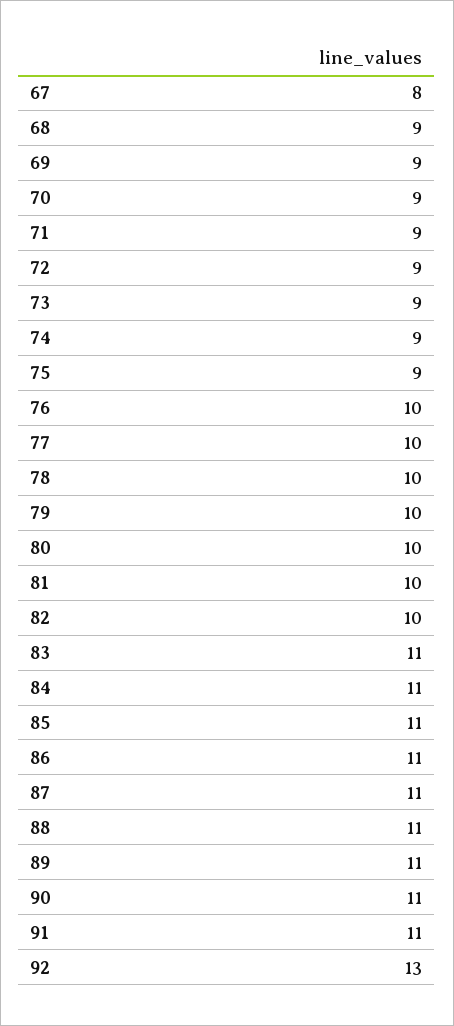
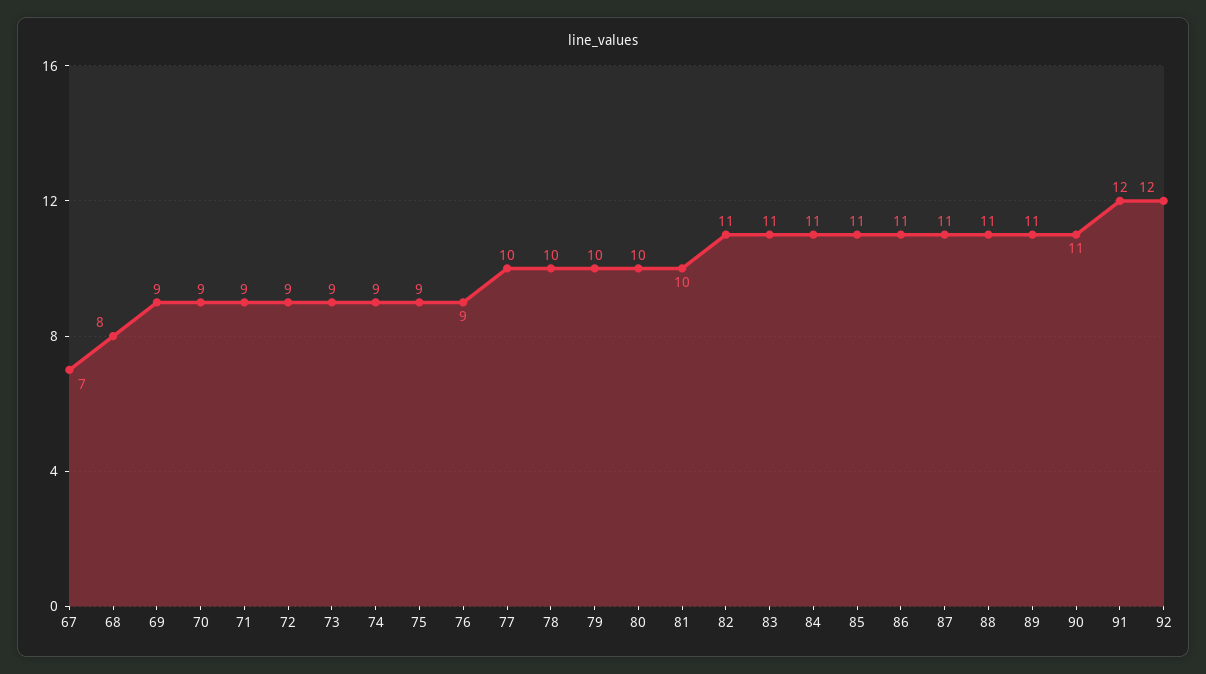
67: 8 -> 7
68: 9 -> 8
76: 10 -> 9
82: 10 -> 11
91: 11 -> 12
92: 13 -> 12

